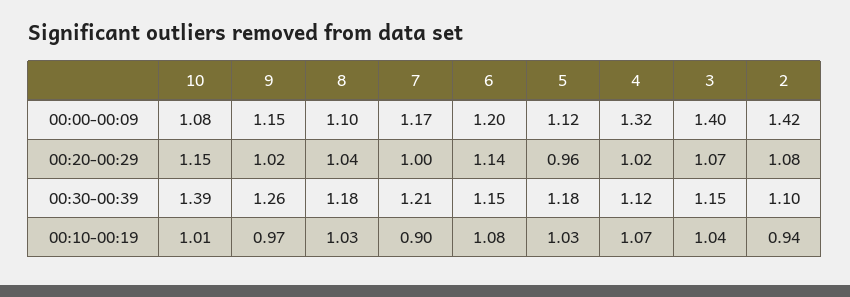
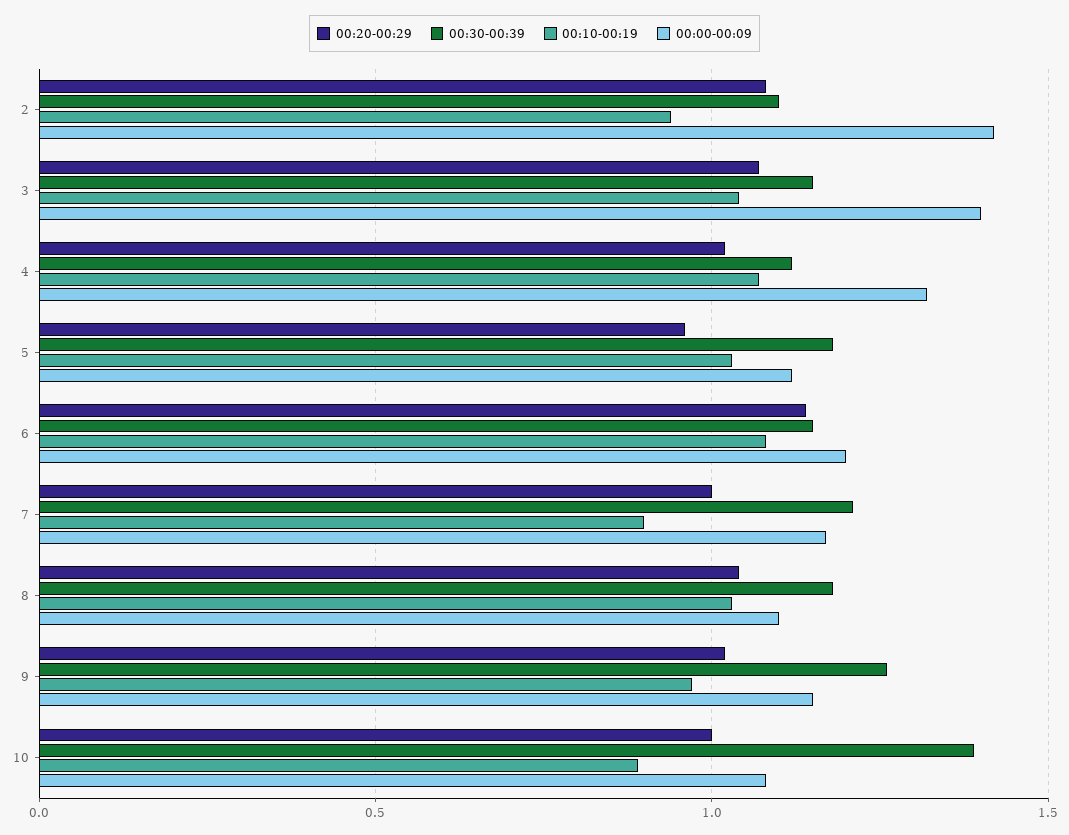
00:20-00:29, 10: 1.15 -> 1
00:10-00:19, 10: 1.01 -> 0.9

